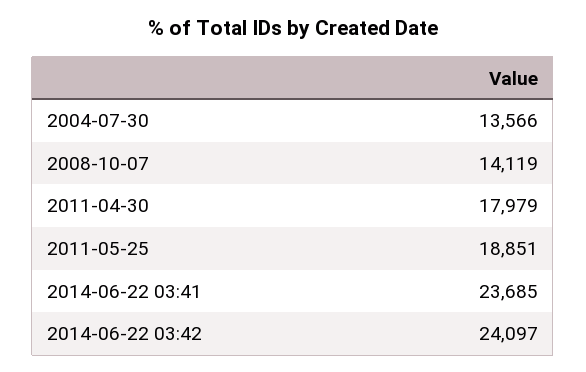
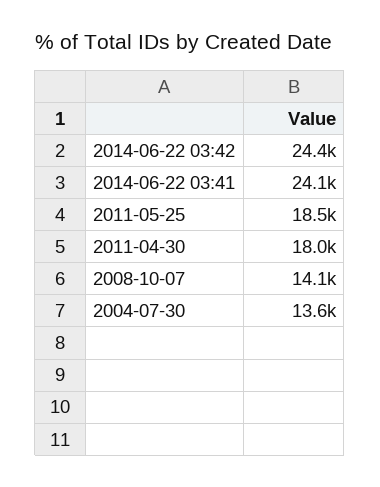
2011-05-25: 18851 -> 18500
2014-06-22 03:41: 23685 -> 24100
2014-06-22 03:42: 24097 -> 24400

